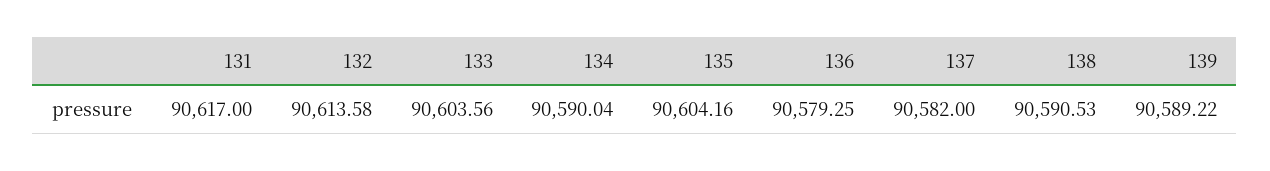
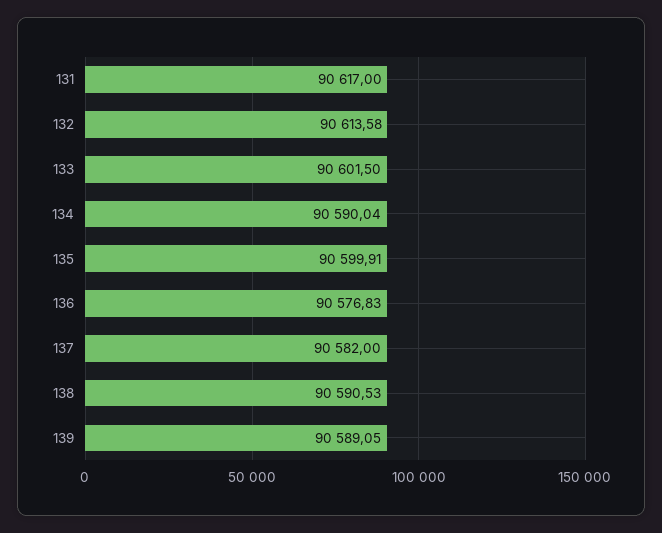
133: 90603.56 -> 90601.5
135: 90604.16 -> 90599.91
136: 90579.25 -> 90576.83
139: 90589.22 -> 90589.05

